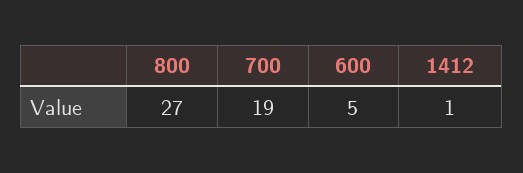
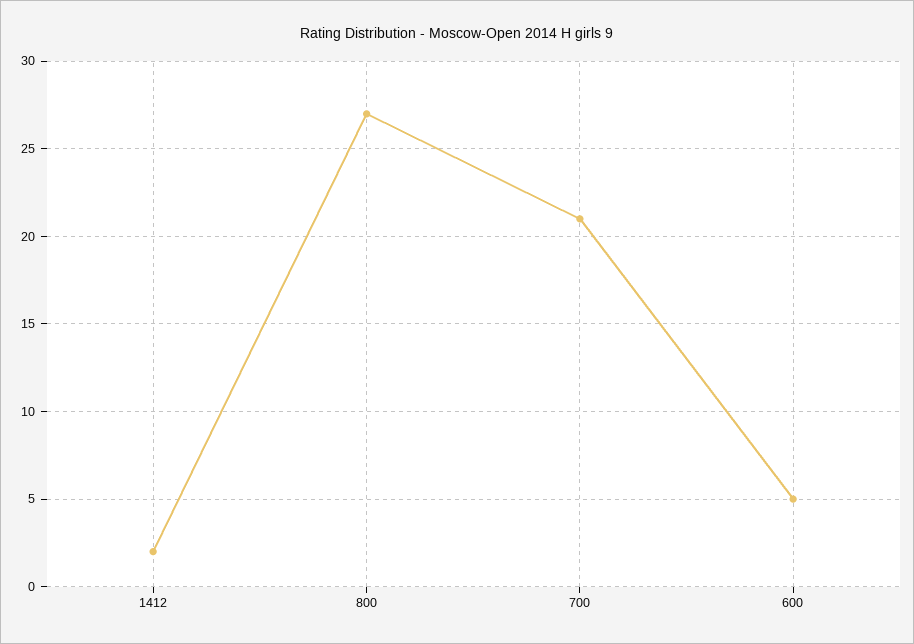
700: 19 -> 21
1412: 1 -> 2

